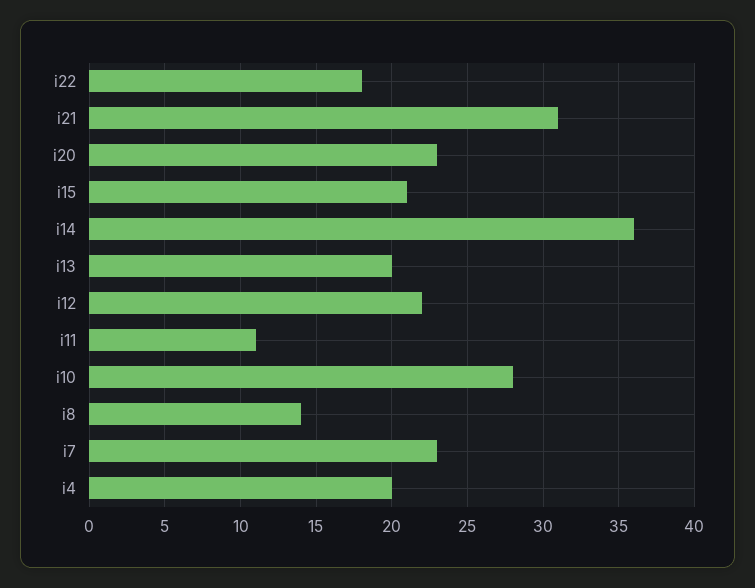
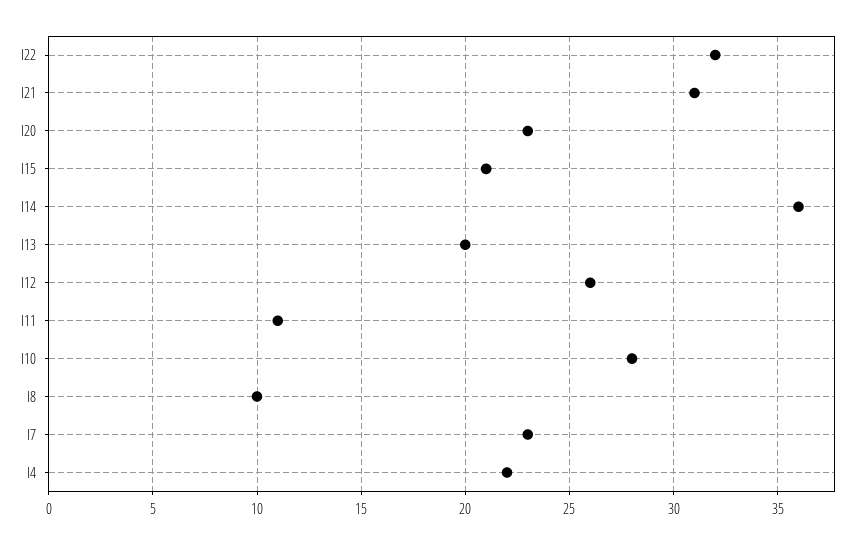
i22: 18 -> 32
i12: 22 -> 26
i8: 14 -> 10
i4: 20 -> 22

